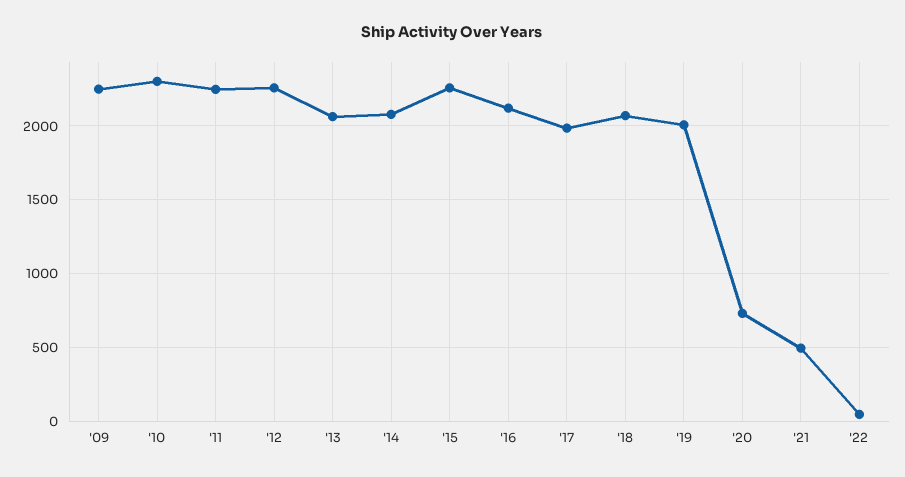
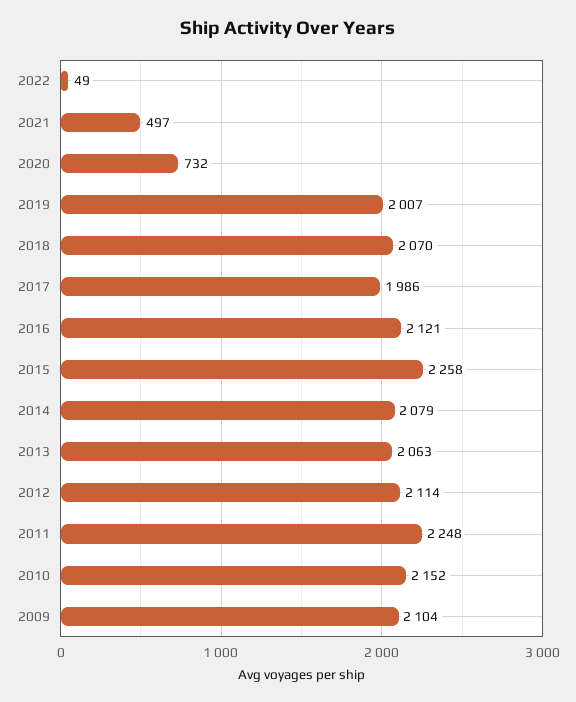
'09: 2250 -> 2104
'10: 2300 -> 2152
'12: 2250 -> 2114

